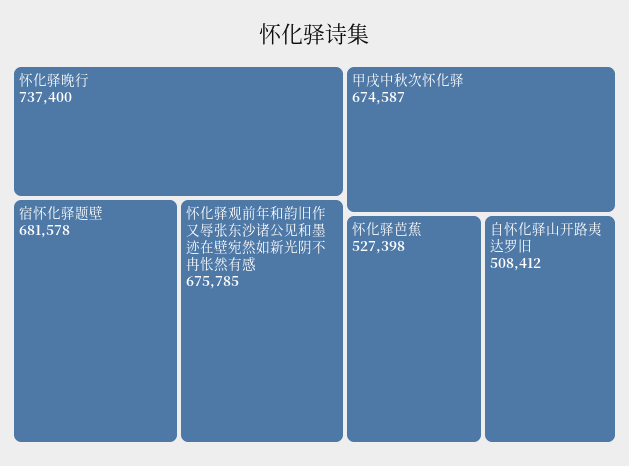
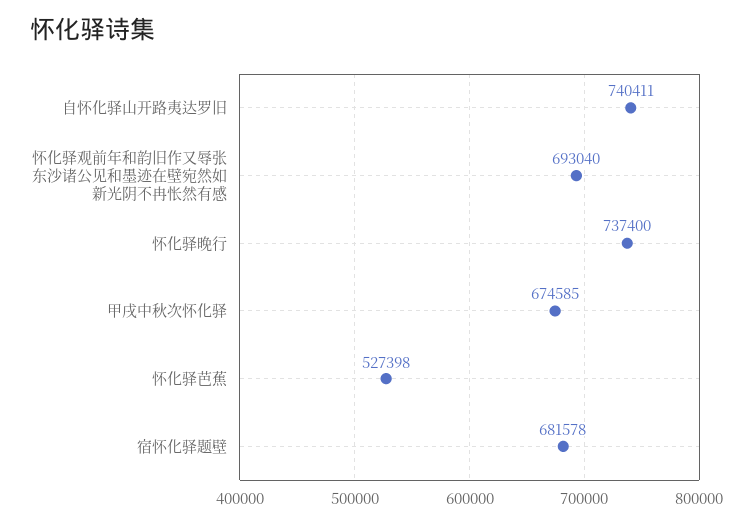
怀化驿观前年和韵旧作又辱张东沙诸公见和墨迹在壁宛然如新光阴不冉怅然有感: 675785 -> 693040
甲戌中秋次怀化驿: 674587 -> 674585
自怀化驿山开路夷达罗旧: 508412 -> 740411

